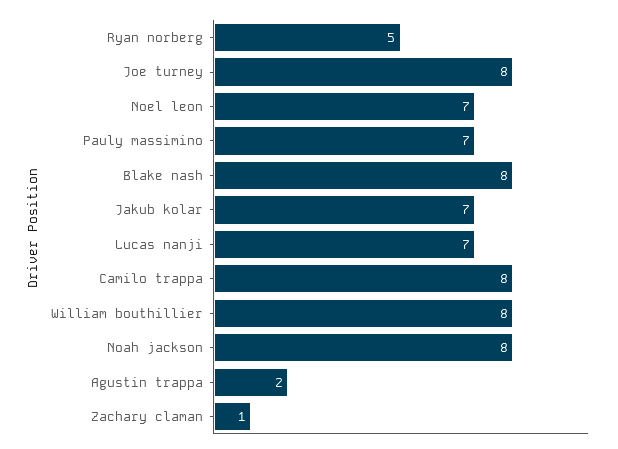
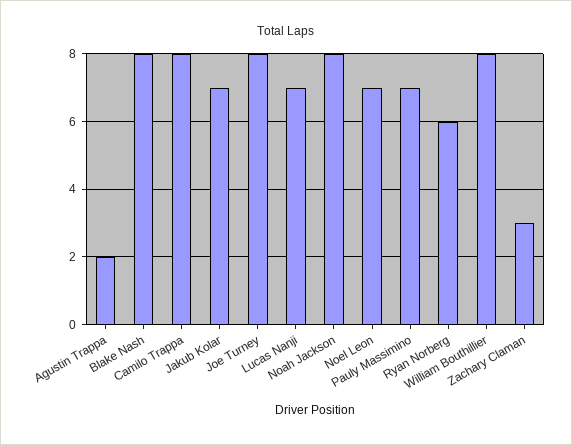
Ryan norberg: 5 -> 6
Zachary claman: 1 -> 3

